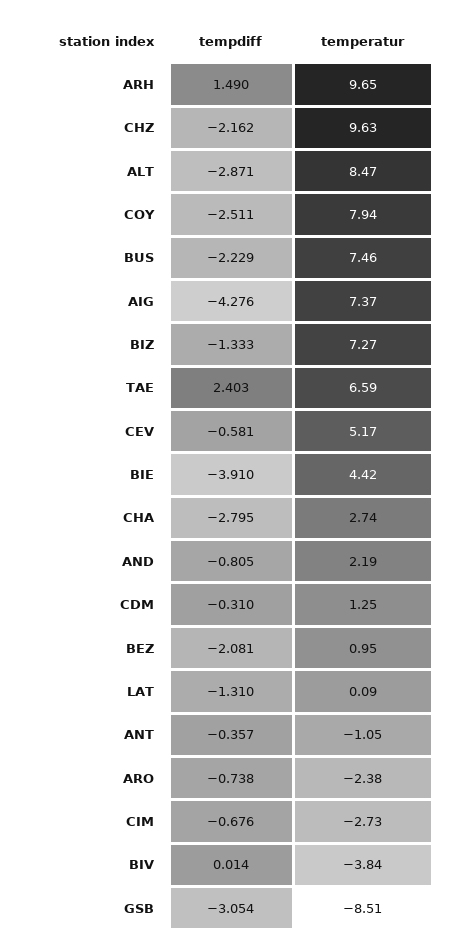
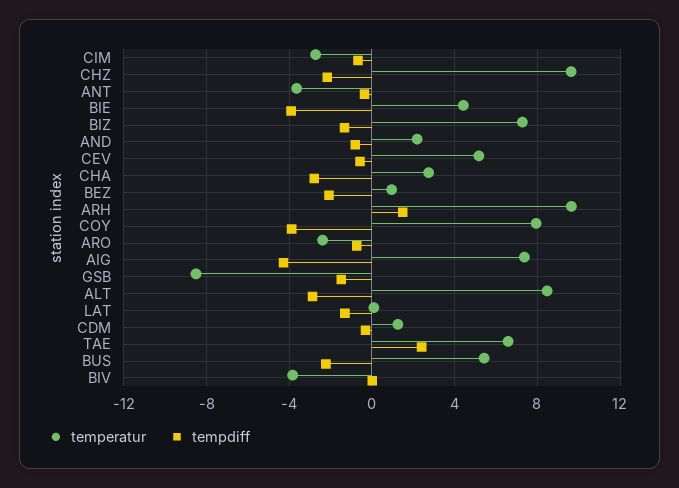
tempdiff, COY: -2.511 -> -4
temperatur, BUS: 7.46 -> 5.5
temperatur, ANT: -1.05 -> -3.5
tempdiff, GSB: -3.054 -> -1.5

